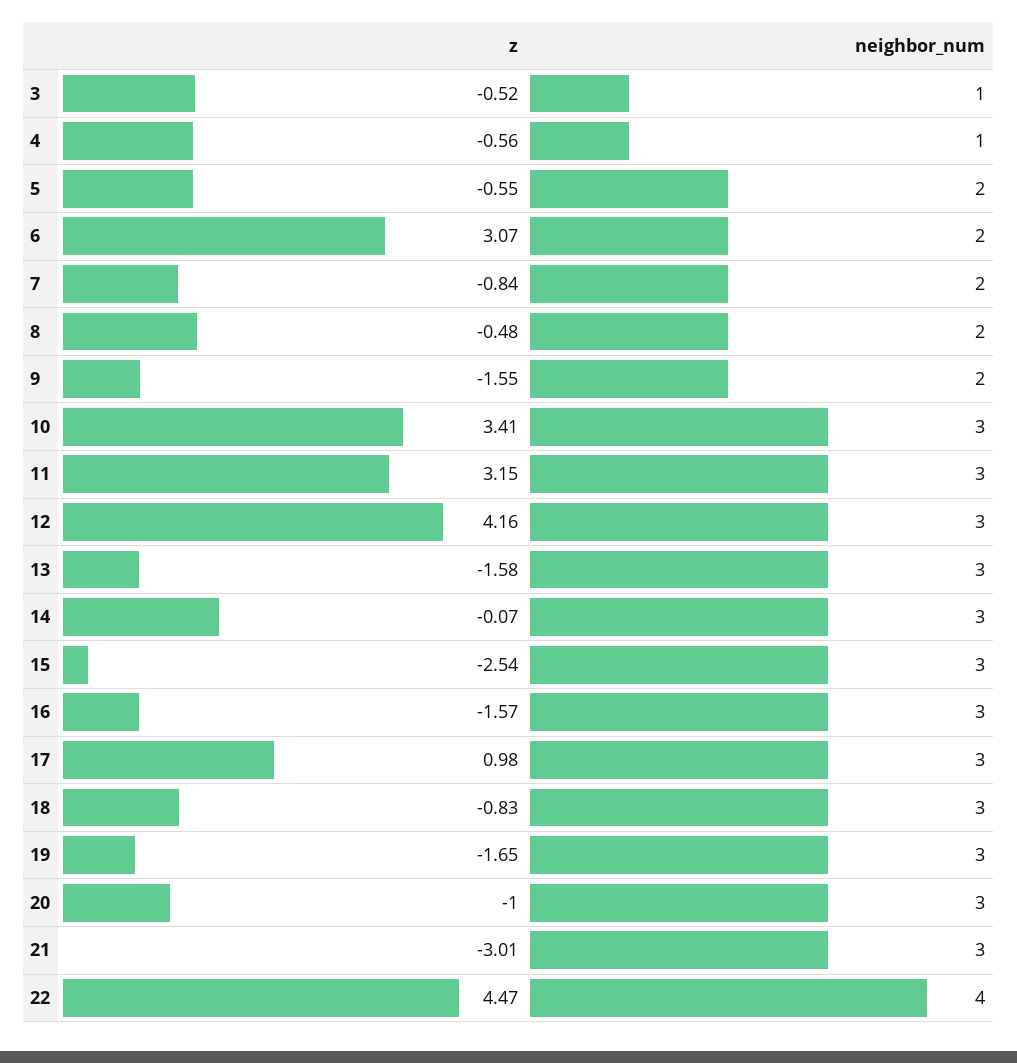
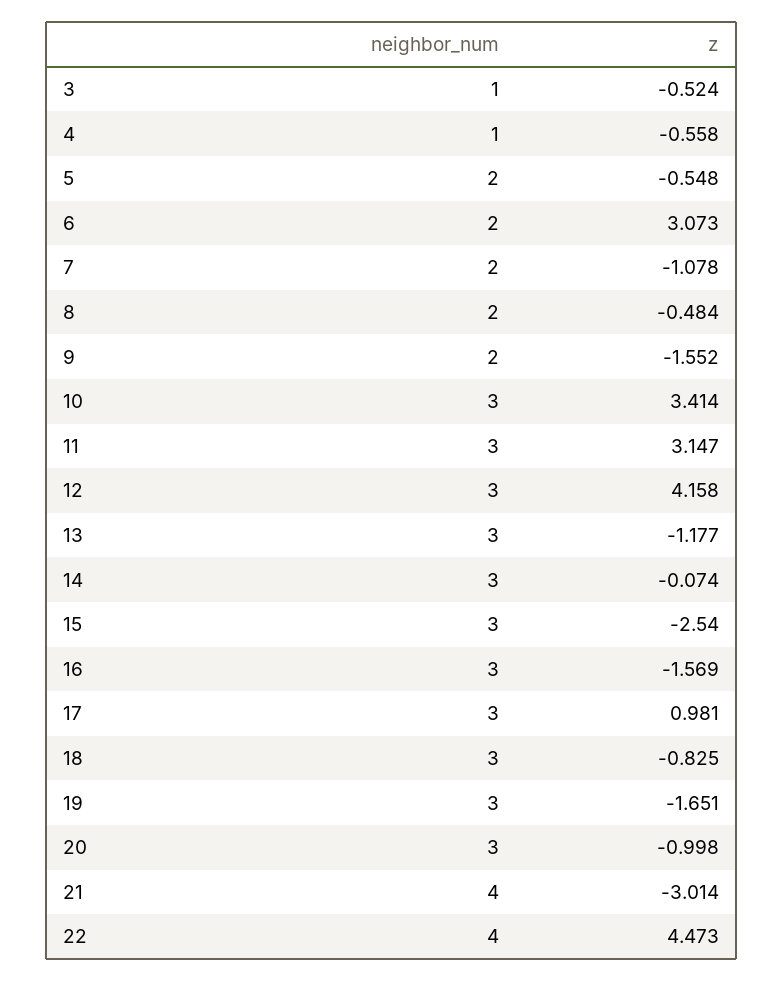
z, 7: -0.84 -> -1.078
z, 13: -1.58 -> -1.177
neighbor_num, 21: 3 -> 4

